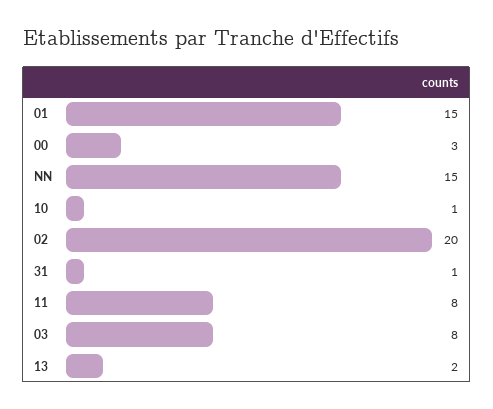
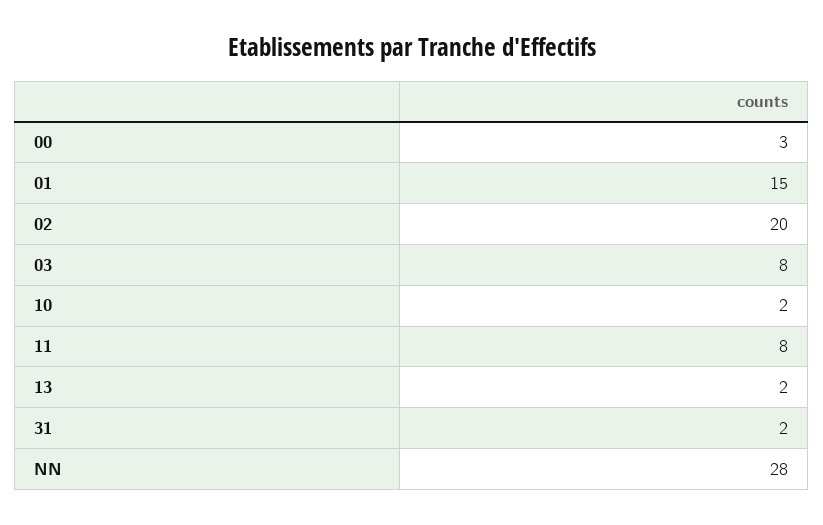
NN: 15 -> 28
10: 1 -> 2
31: 1 -> 2

